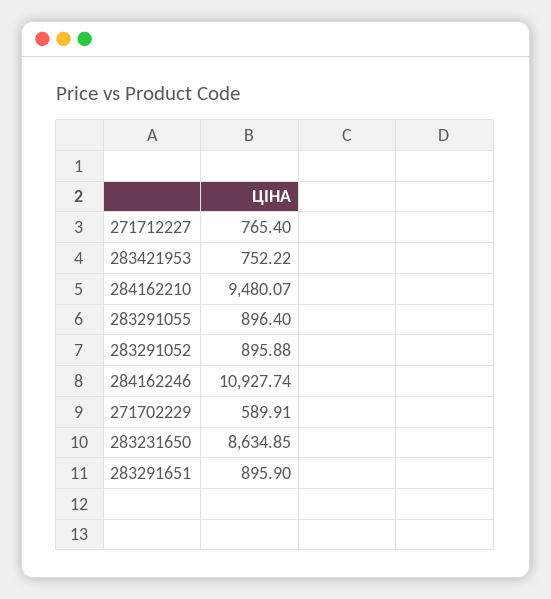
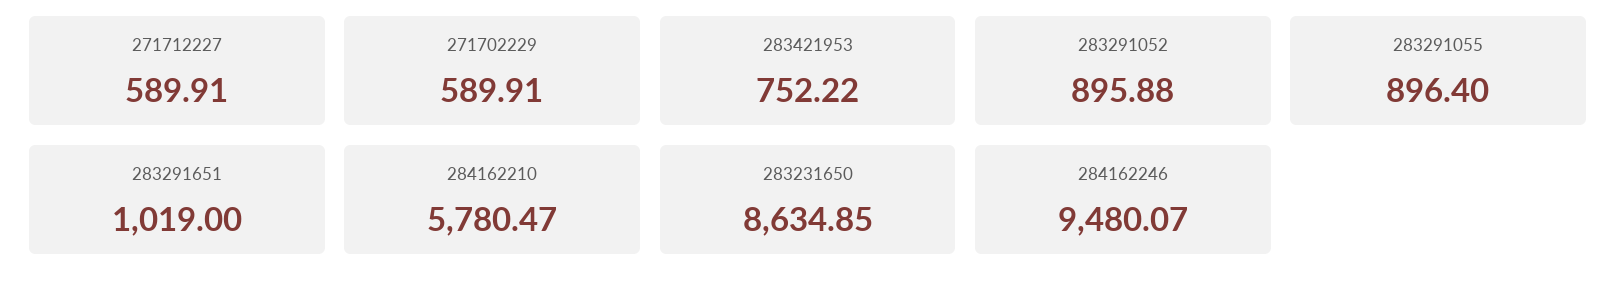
271712227: 765.4 -> 589.91
284162210: 9480.07 -> 5780.47
284162246: 10927.74 -> 9480.07
283291651: 895.9 -> 1019

